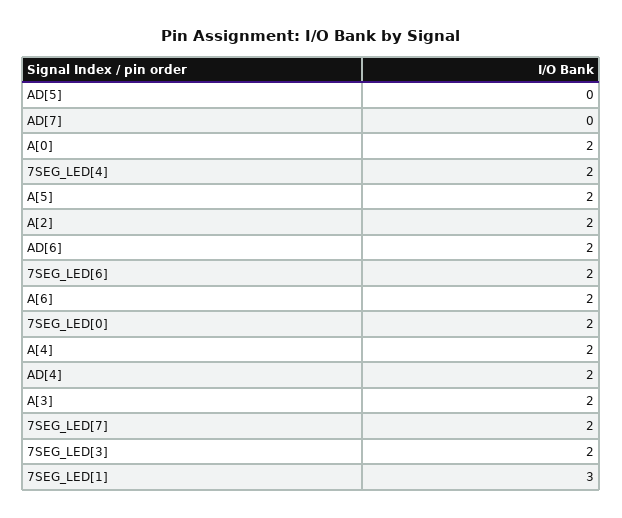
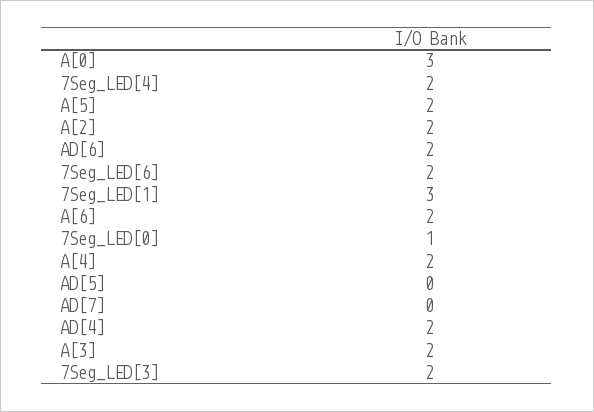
A[0]: 2 -> 3
7SEG_LED[0]: 2 -> 1
7SEG_LED[7]: 2 -> none

